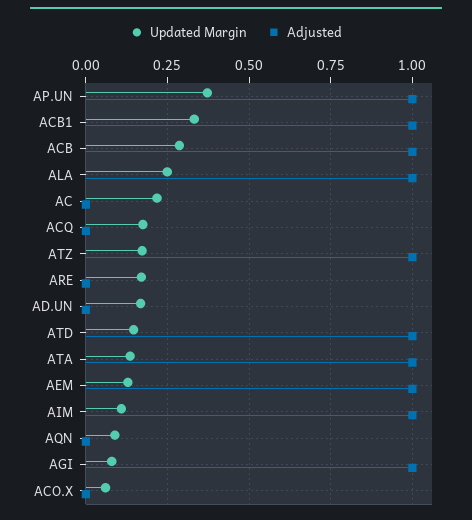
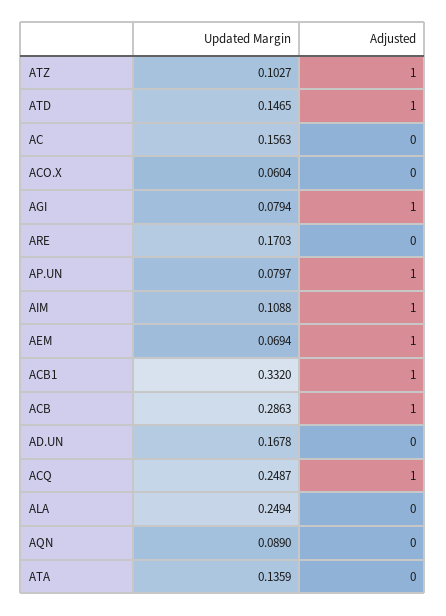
Updated Margin, AP.UN: 0.375 -> 0.0797
Adjusted, ALA: 1 -> 0
Updated Margin, AC: 0.225 -> 0.1563
Updated Margin, ACQ: 0.175 -> 0.2487
Adjusted, ACQ: 0 -> 1
Updated Margin, ATZ: 0.175 -> 0.1027
Adjusted, ATA: 1 -> 0
Updated Margin, AEM: 0.125 -> 0.0694

